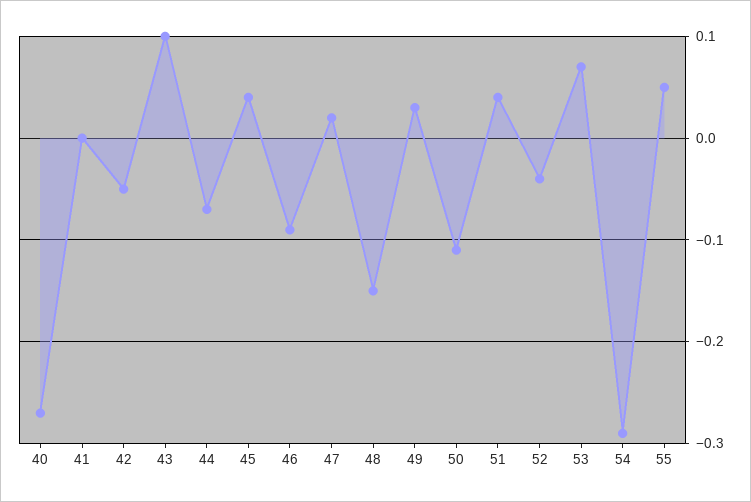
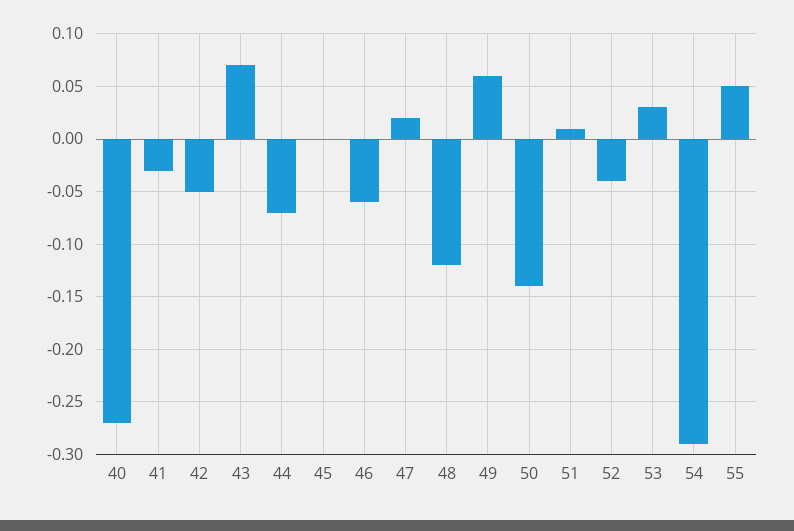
41: 0 -> -0.03
43: 0.1 -> 0.07
45: 0.04 -> 0
46: -0.09 -> -0.06
48: -0.15 -> -0.12
49: 0.03 -> 0.06
50: -0.11 -> -0.14
51: 0.04 -> 0.01
53: 0.07 -> 0.03

